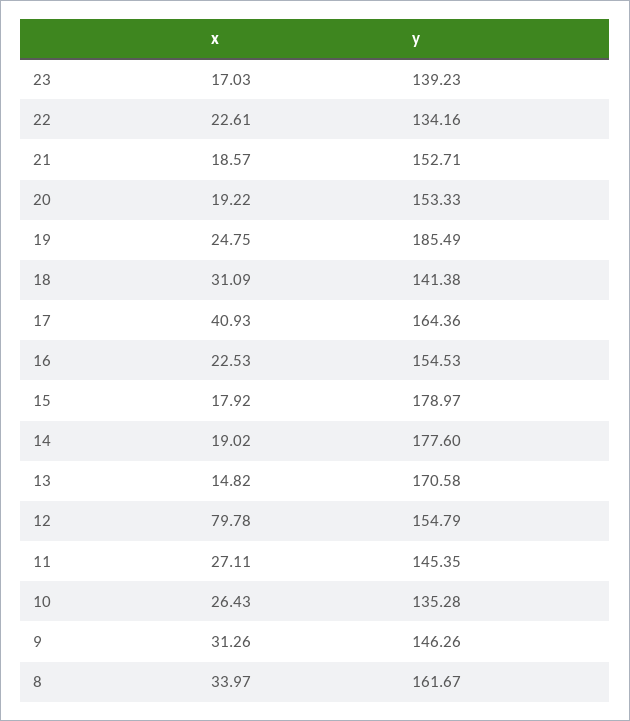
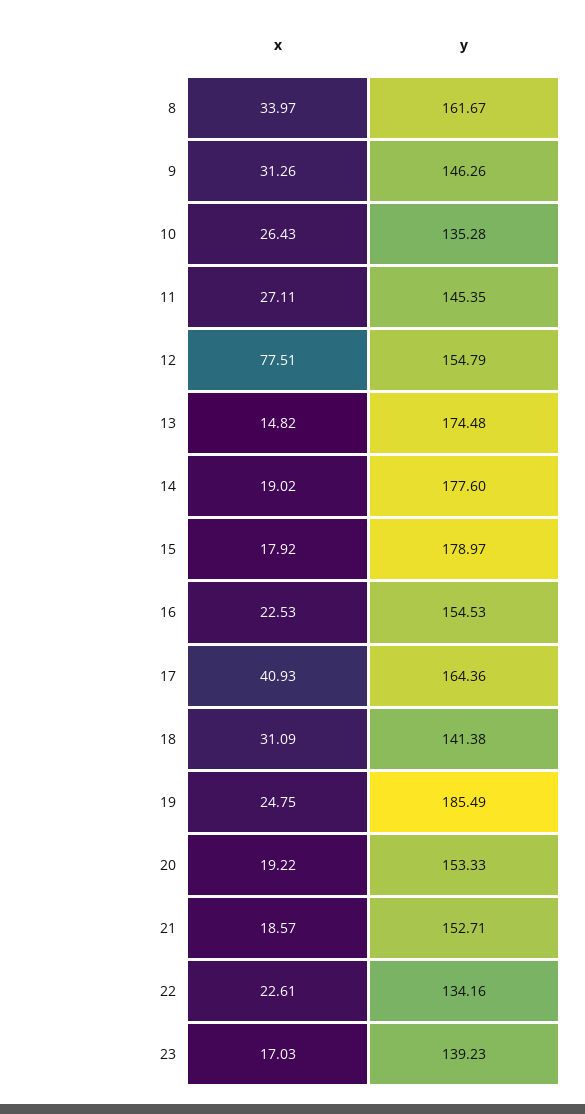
y, 13: 170.58 -> 174.48
x, 12: 79.78 -> 77.51

